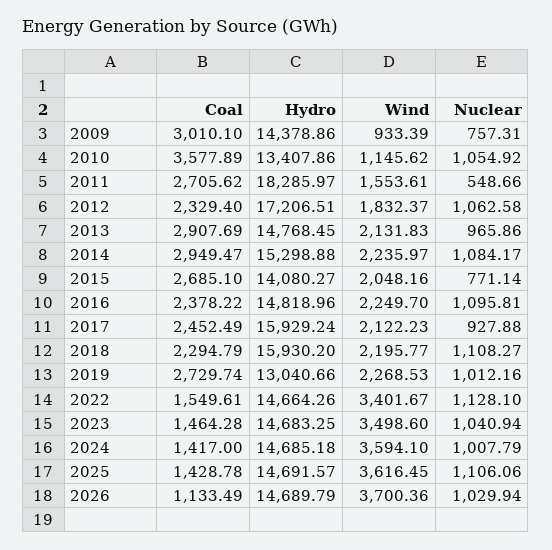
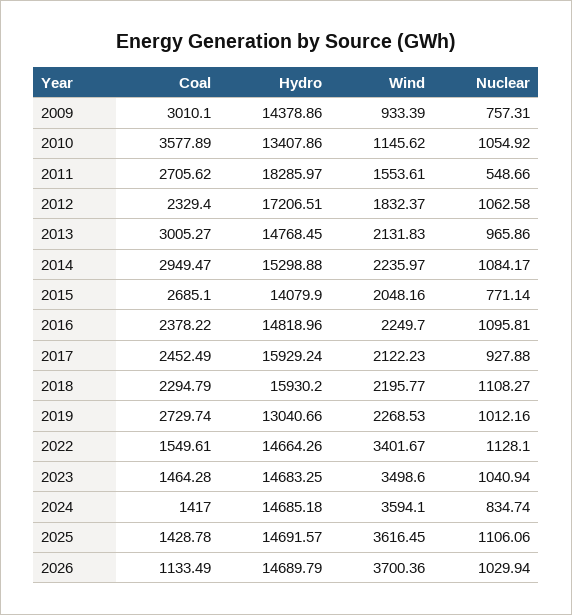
Coal, 2013: 2907.69 -> 3005.27
Hydro, 2015: 14080.27 -> 14079.9
Nuclear, 2024: 1007.79 -> 834.74

